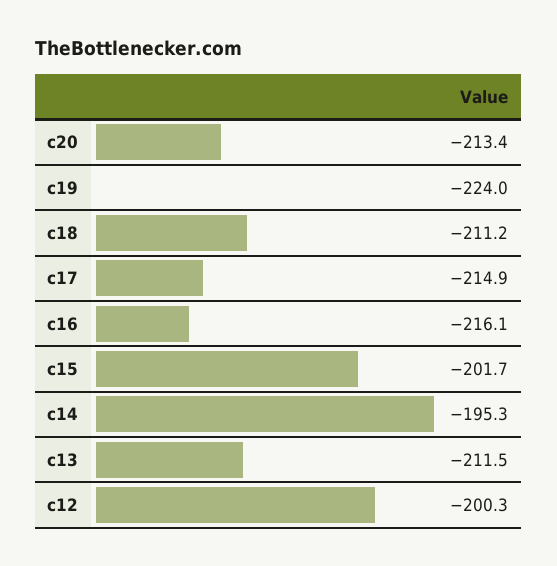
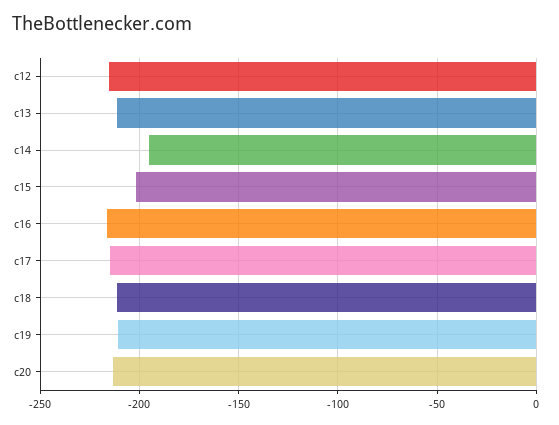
c19: -224 -> -210
c12: -200.3 -> -215

